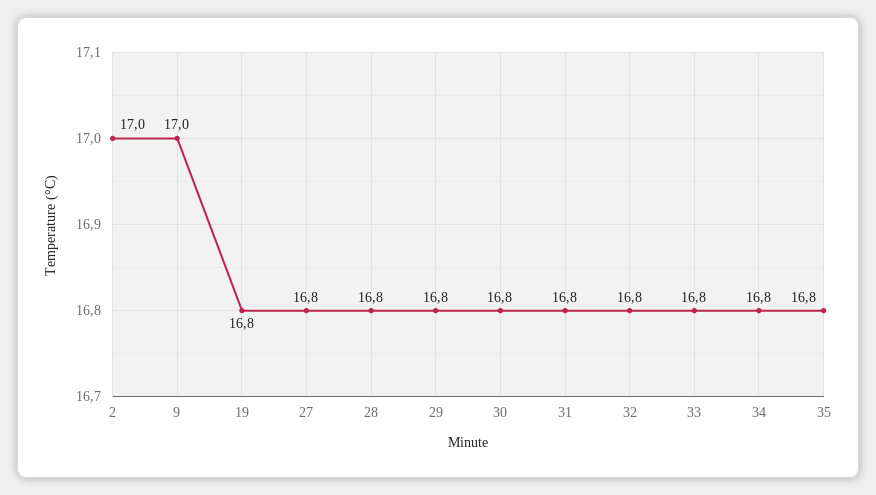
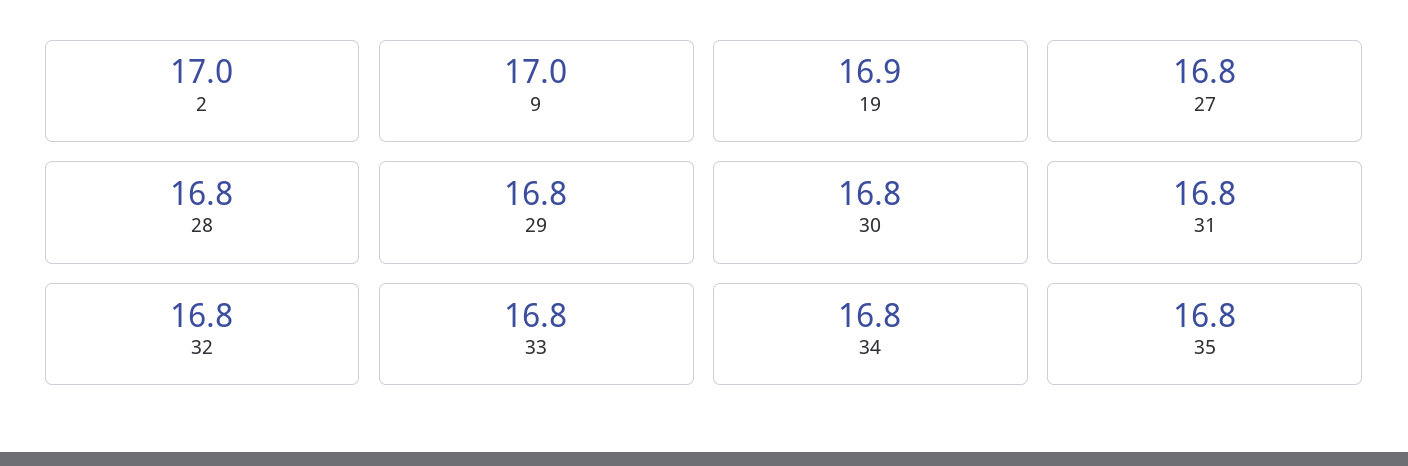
19: 16.8 -> 16.9

